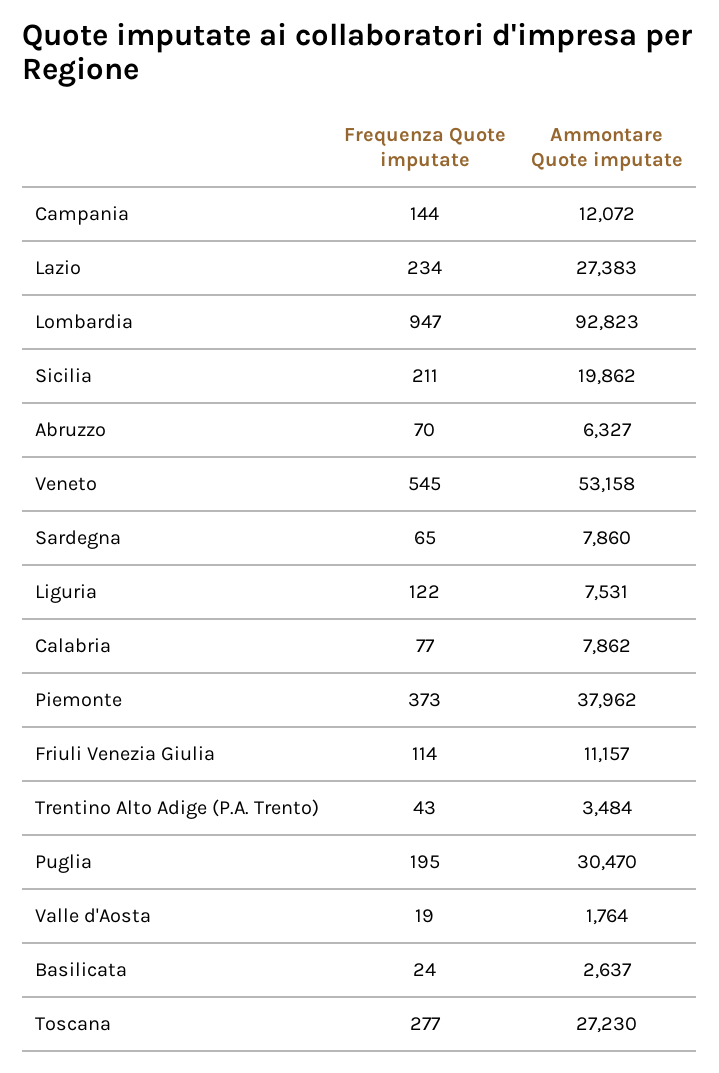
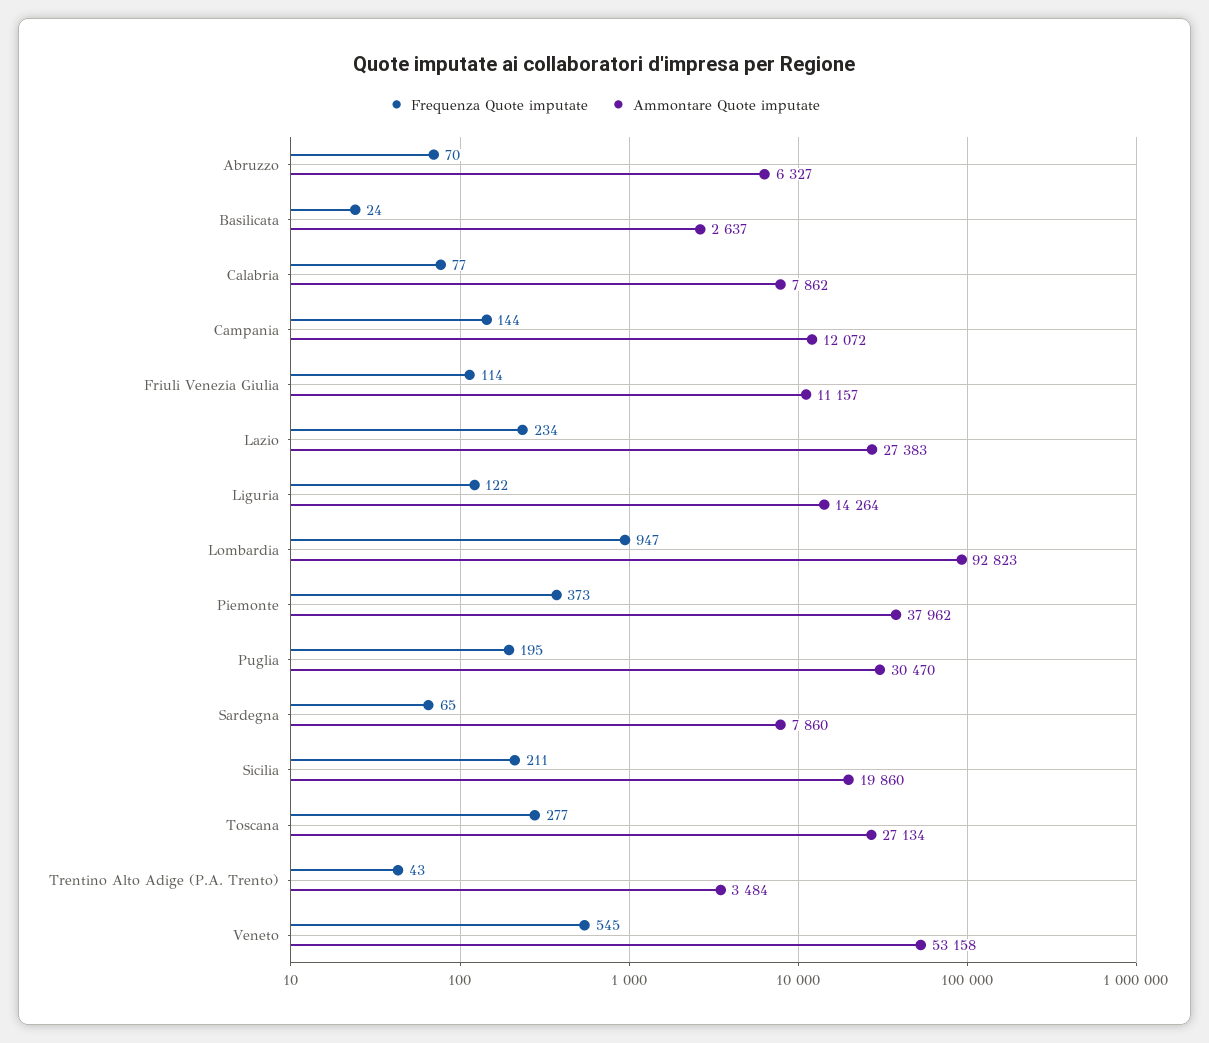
Ammontare Quote imputate, Sicilia: 19862 -> 19860
Ammontare Quote imputate, Liguria: 7531 -> 14264
Frequenza Quote imputate, Valle d'Aosta: 19 -> none
Ammontare Quote imputate, Valle d'Aosta: 1764 -> none
Ammontare Quote imputate, Toscana: 27230 -> 27134

